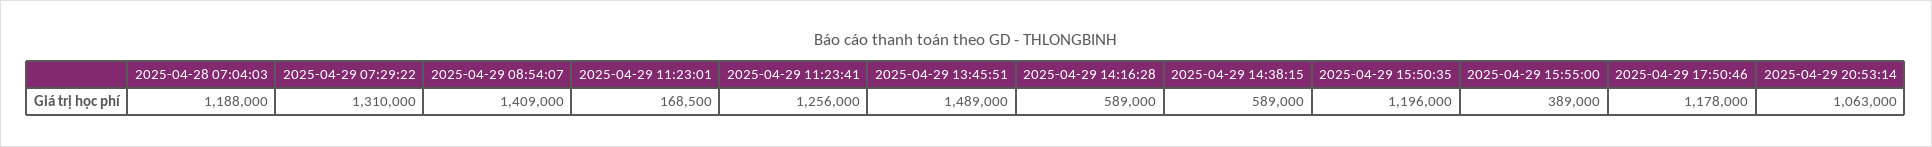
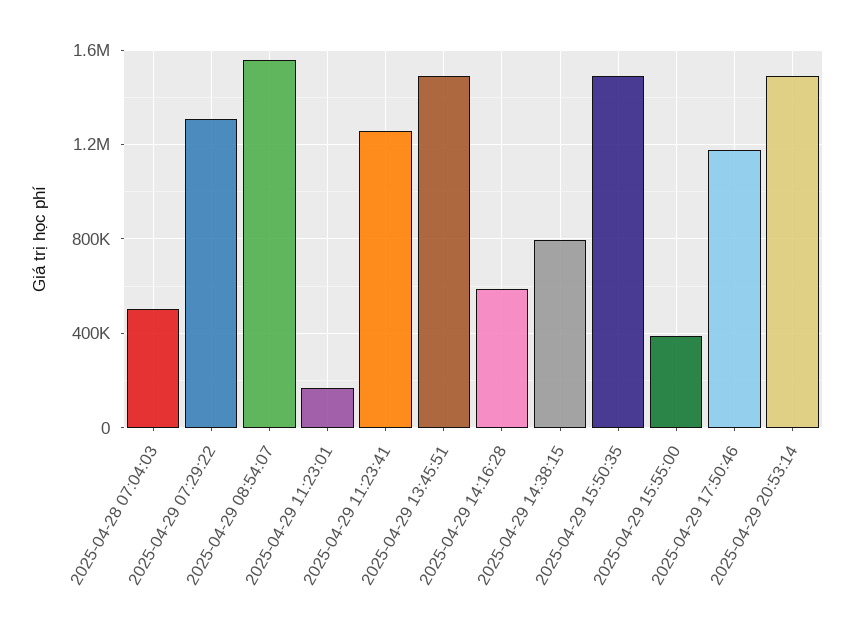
2025-04-28 07:04:03: 1188000 -> 500000
2025-04-29 08:54:07: 1409000 -> 1550000
2025-04-29 14:38:15: 589000 -> 800000
2025-04-29 15:50:35: 1196000 -> 1500000
2025-04-29 20:53:14: 1063000 -> 1500000

